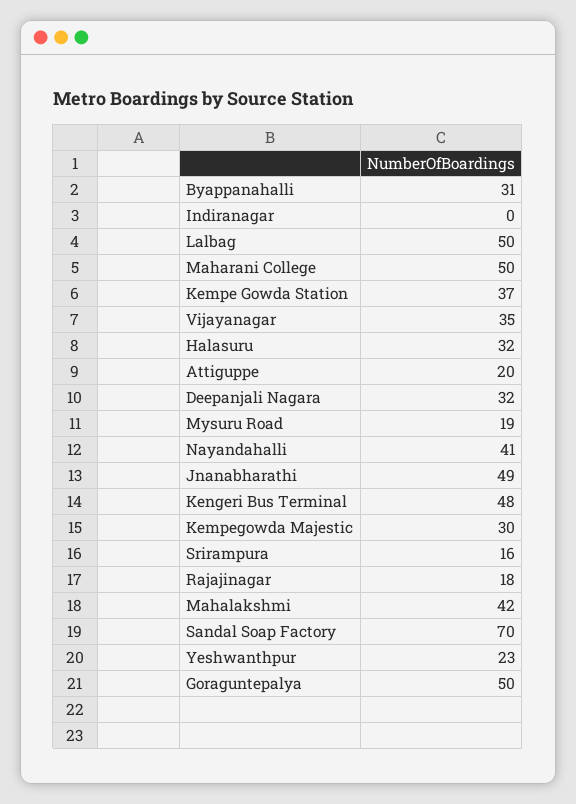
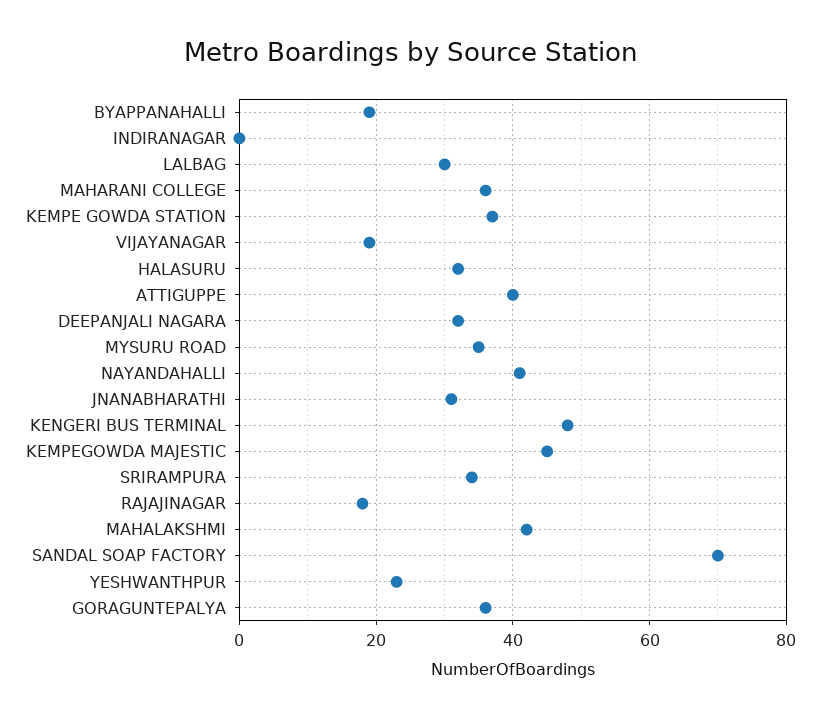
Byappanahalli: 31 -> 20
Lalbag: 50 -> 30
Maharani College: 50 -> 35
Vijayanagar: 35 -> 20
Attiguppe: 20 -> 40
Mysuru Road: 19 -> 35
Jnanabharathi: 49 -> 30
Kempegowda Majestic: 30 -> 45
Srirampura: 16 -> 35
Goraguntepalya: 50 -> 35

